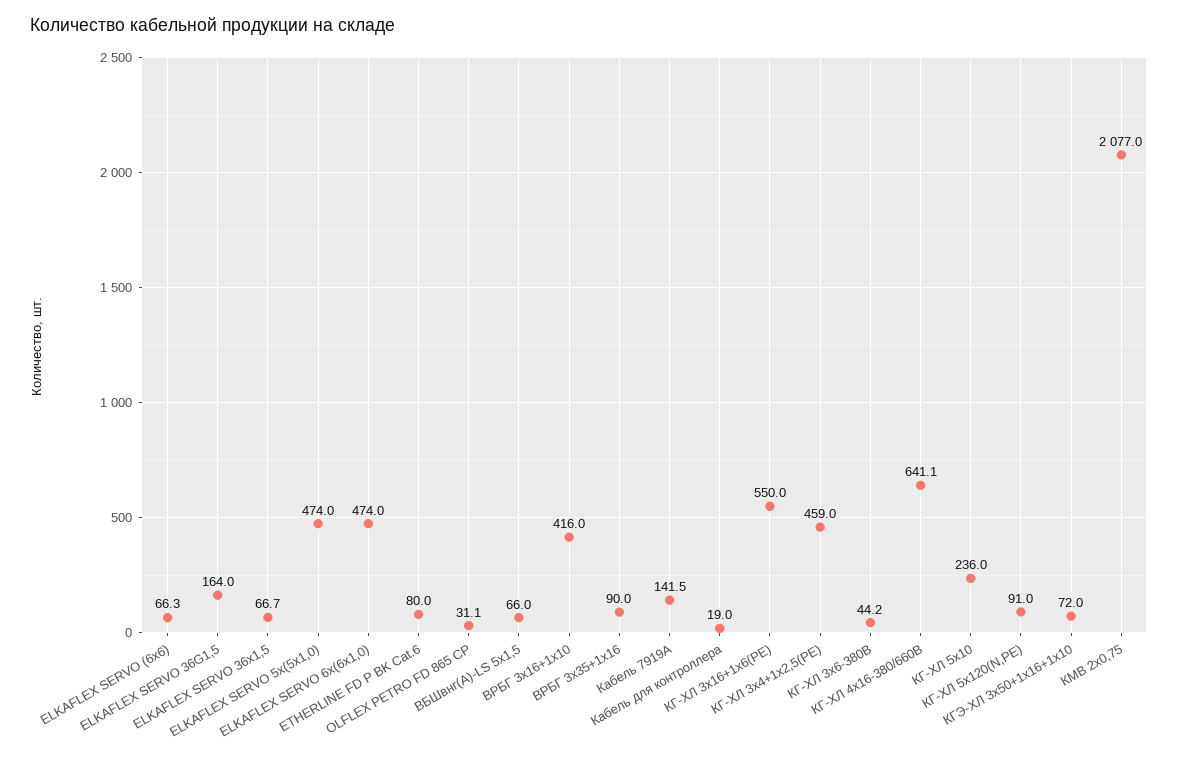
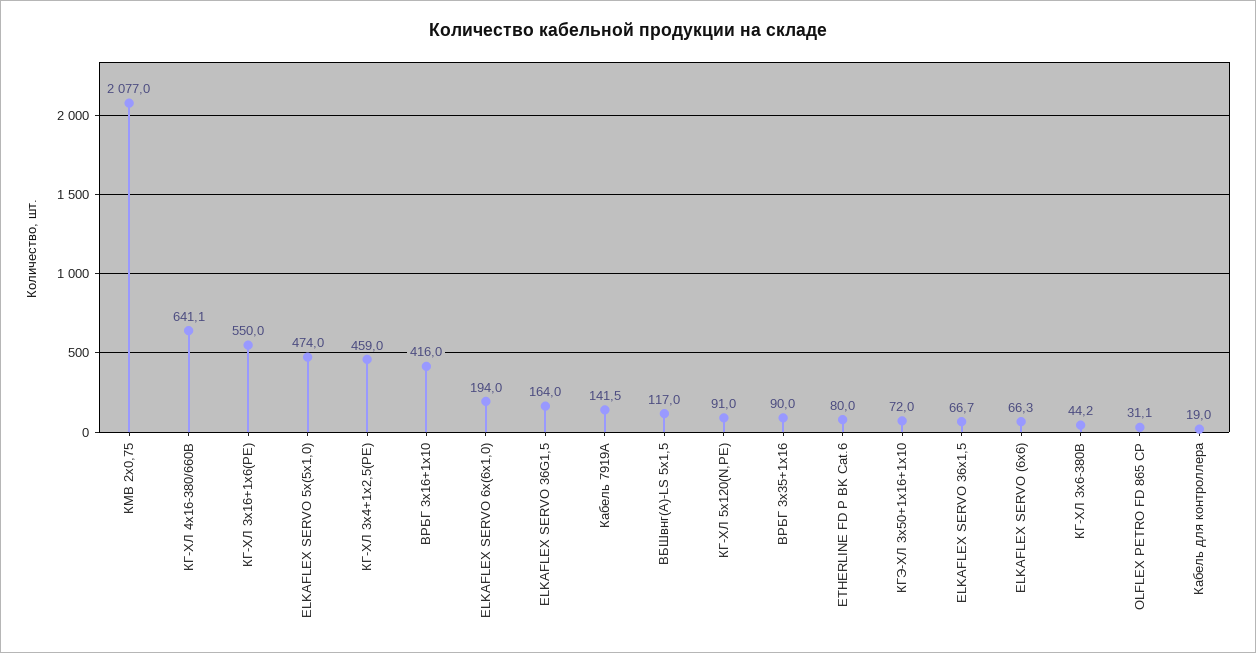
ELKAFLEX SERVO 6х(6х1,0): 474 -> 194
ВБШвнг(А)-LS 5х1,5: 66 -> 117
КГ-ХЛ 5х10: 236 -> none

